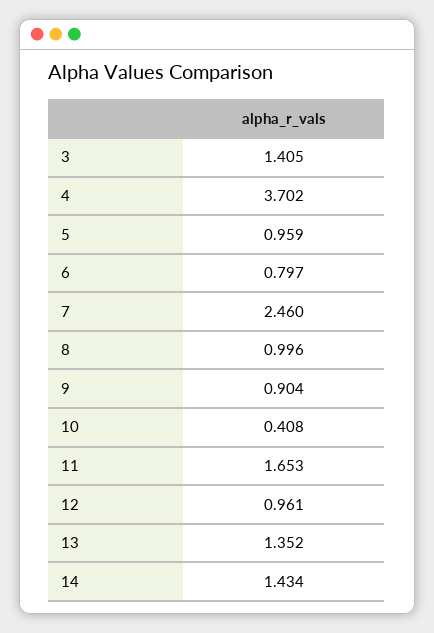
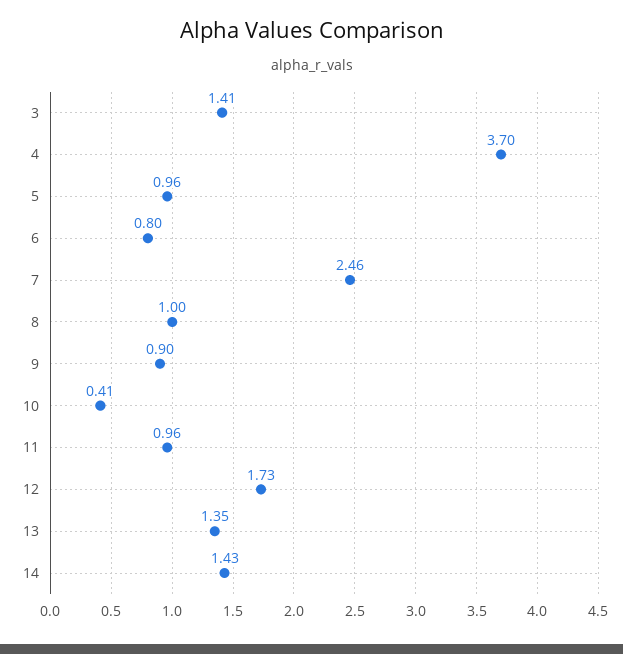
11: 1.653 -> 0.96
12: 0.961 -> 1.73

